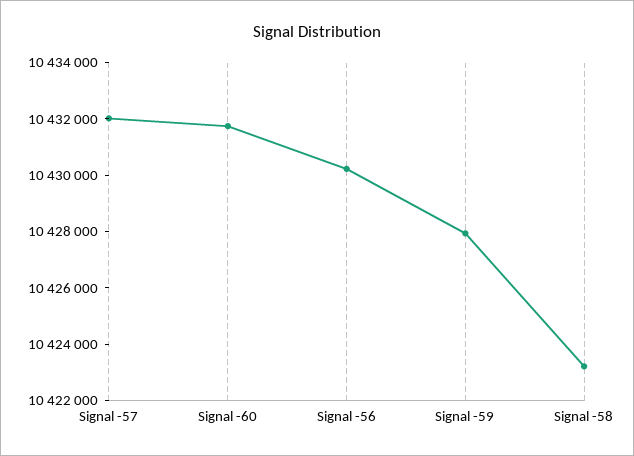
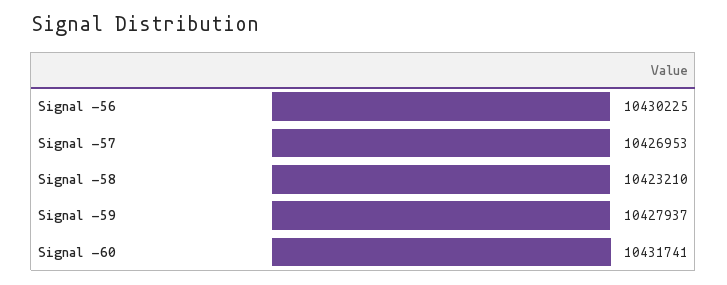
Signal -57: 10432000 -> 10426953

